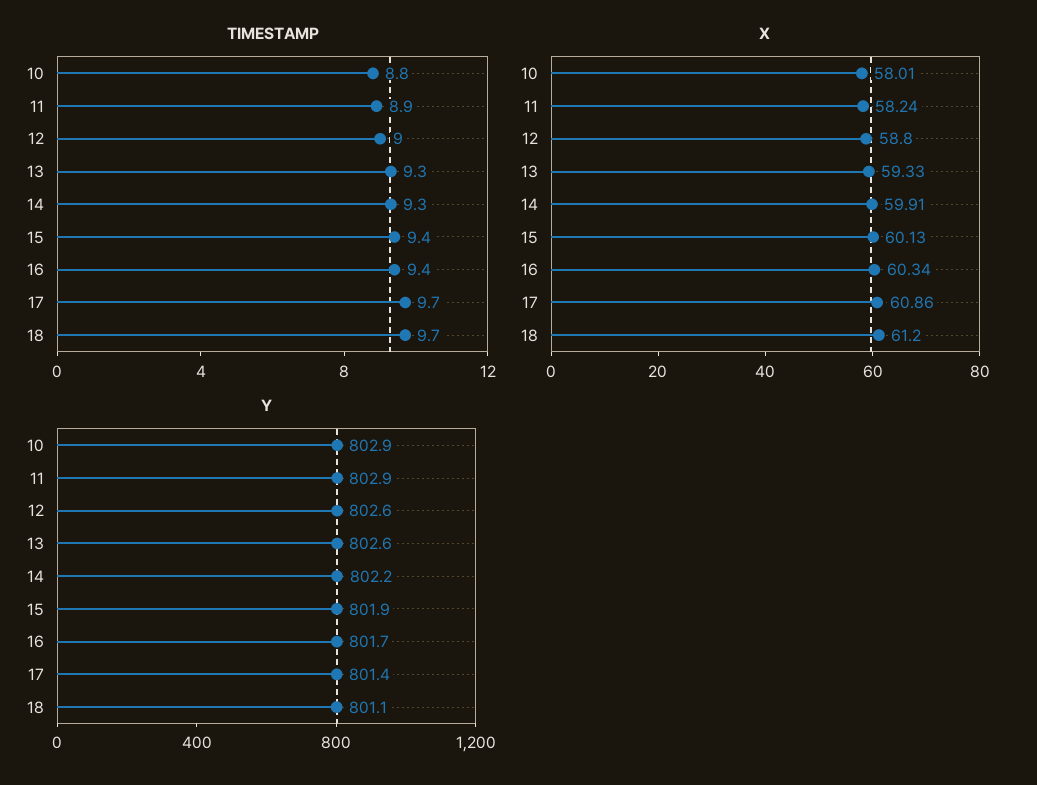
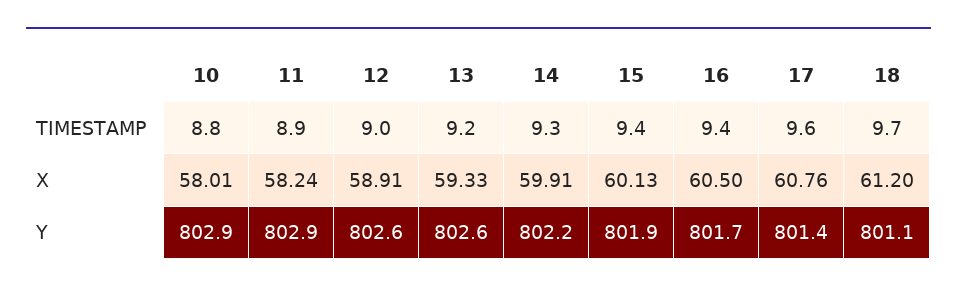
TIMESTAMP, 13: 9.3 -> 9.2
TIMESTAMP, 17: 9.7 -> 9.6
X, 12: 58.8 -> 58.91
X, 16: 60.34 -> 60.5
X, 17: 60.86 -> 60.76

